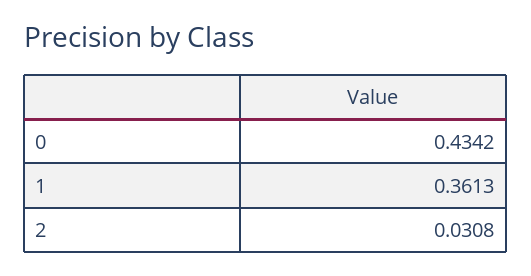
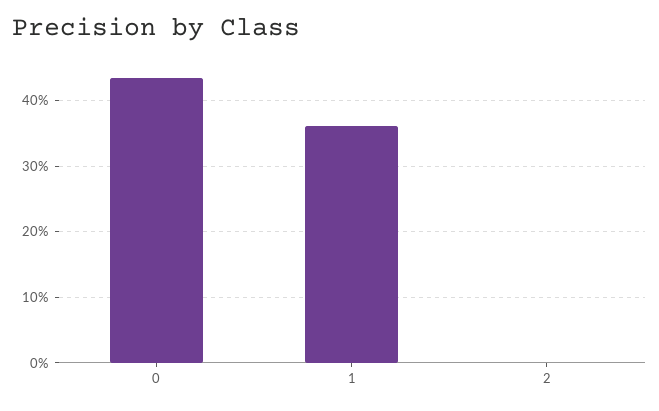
2: 0.0308 -> 0

